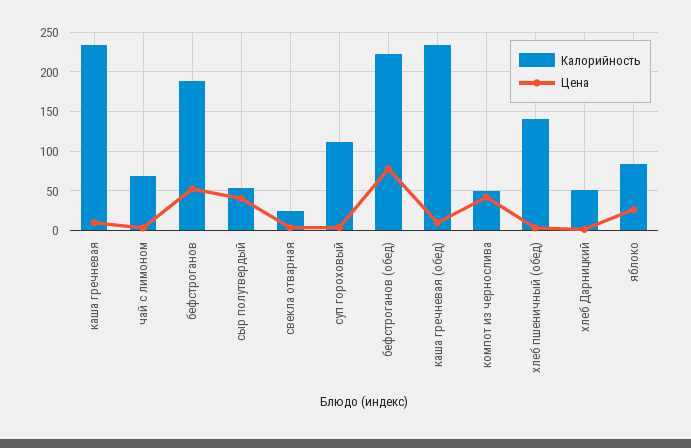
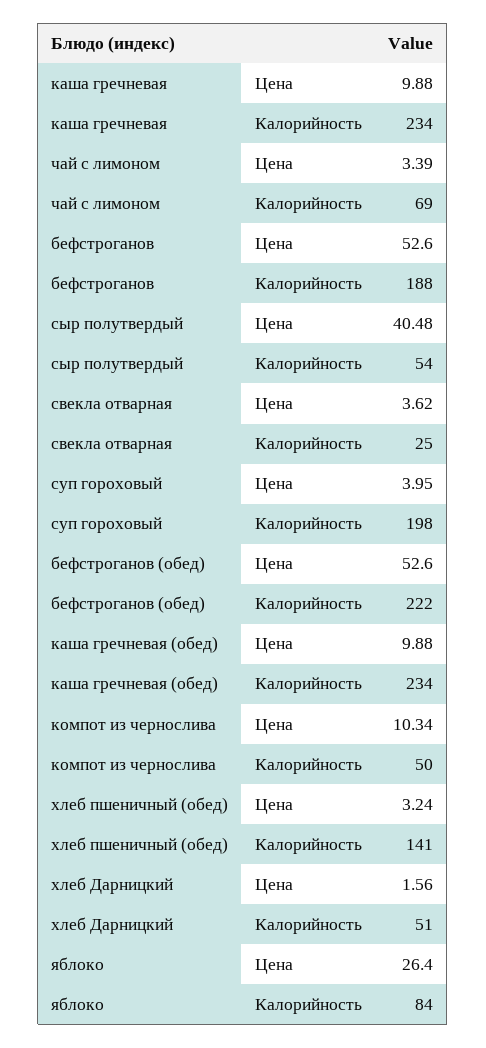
Калорийность, суп гороховый: 110 -> 198
Цена, бефстроганов (обед): 80 -> 52.6
Цена, компот из чернослива: 40 -> 10.34

